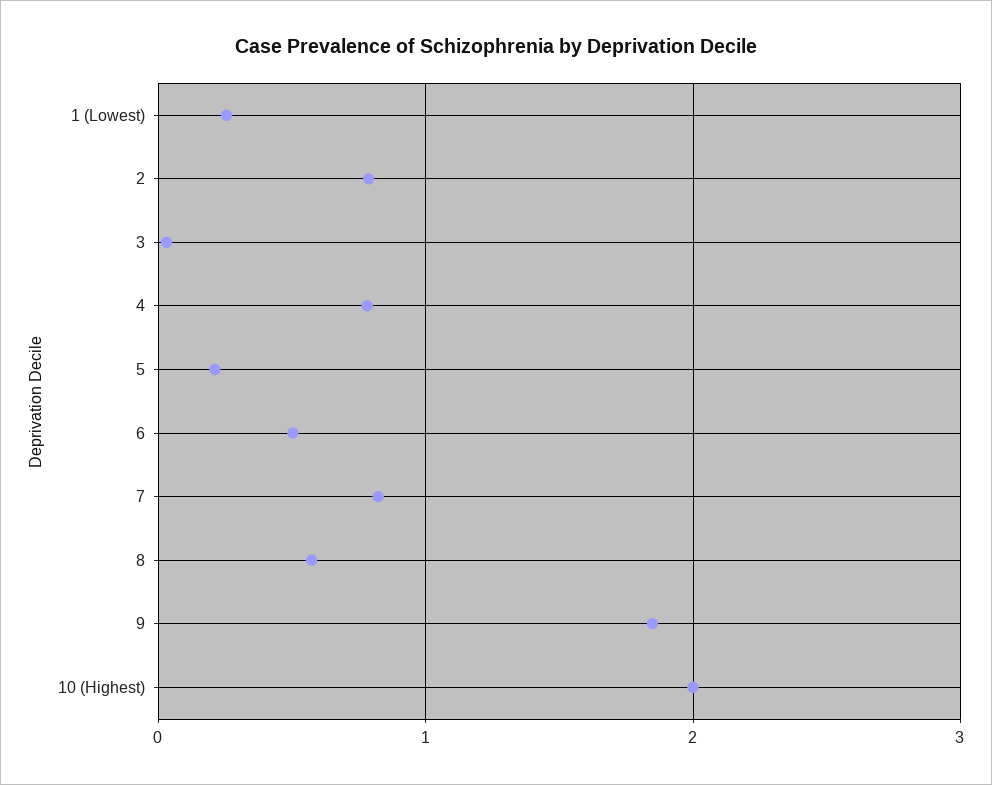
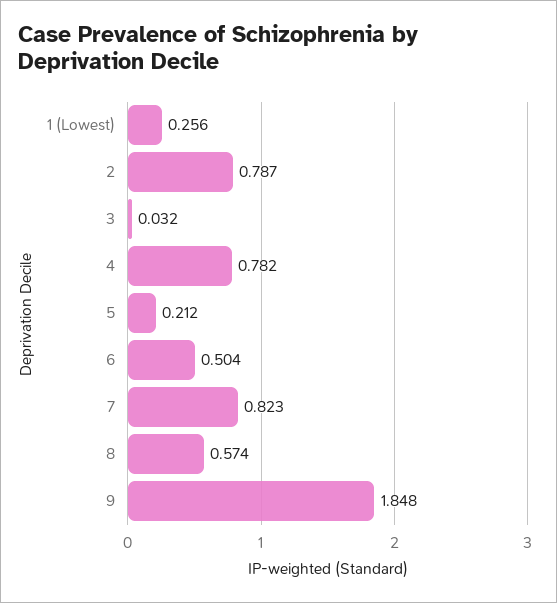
10 (Highest): 2 -> none

